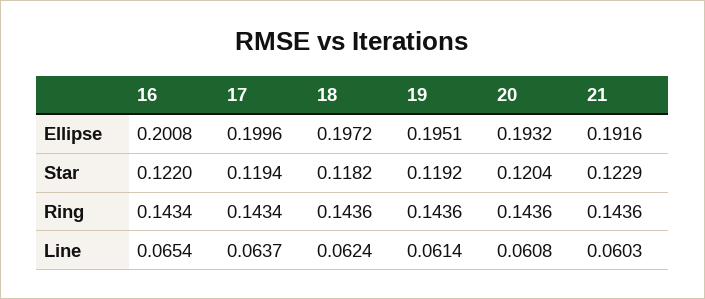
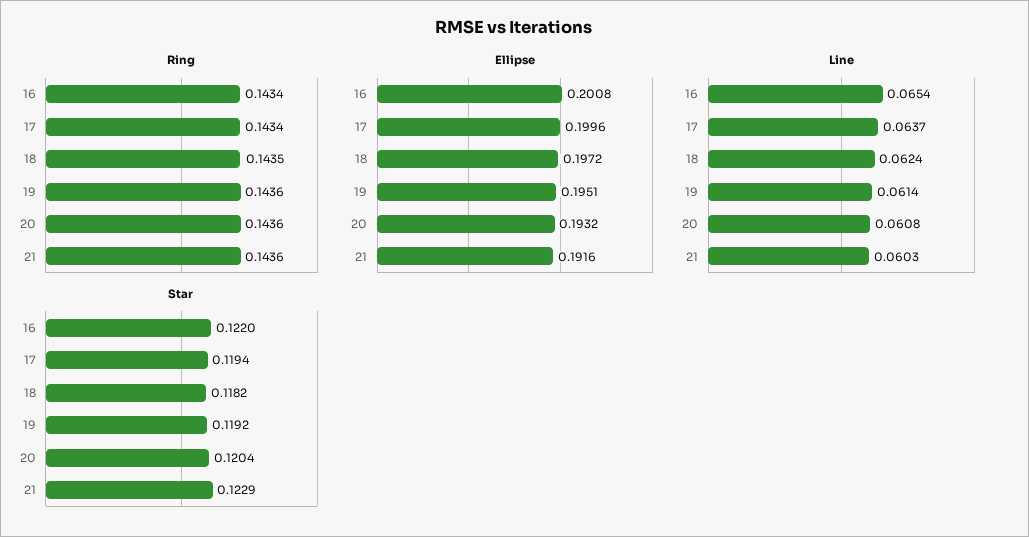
Ring, 18: 0.1436 -> 0.1435

